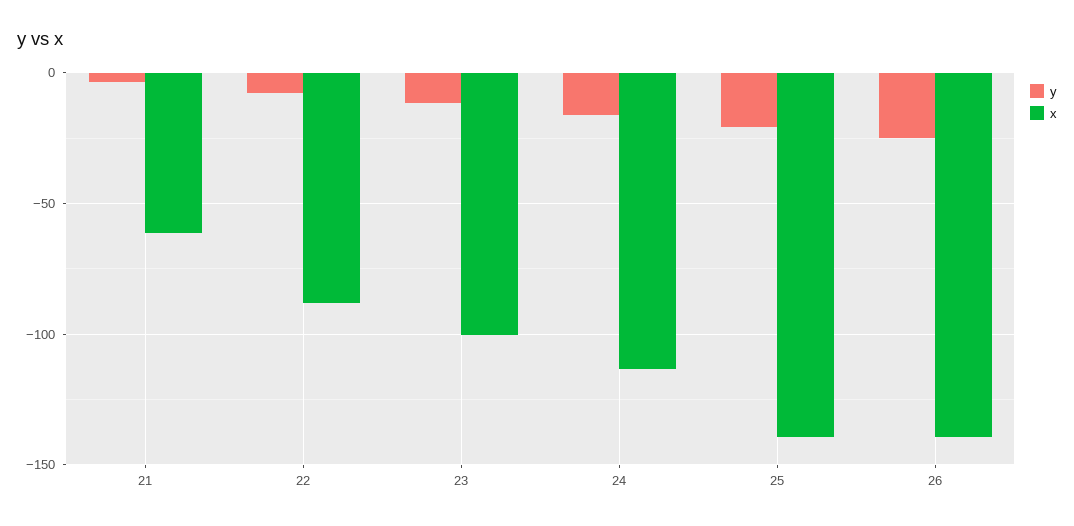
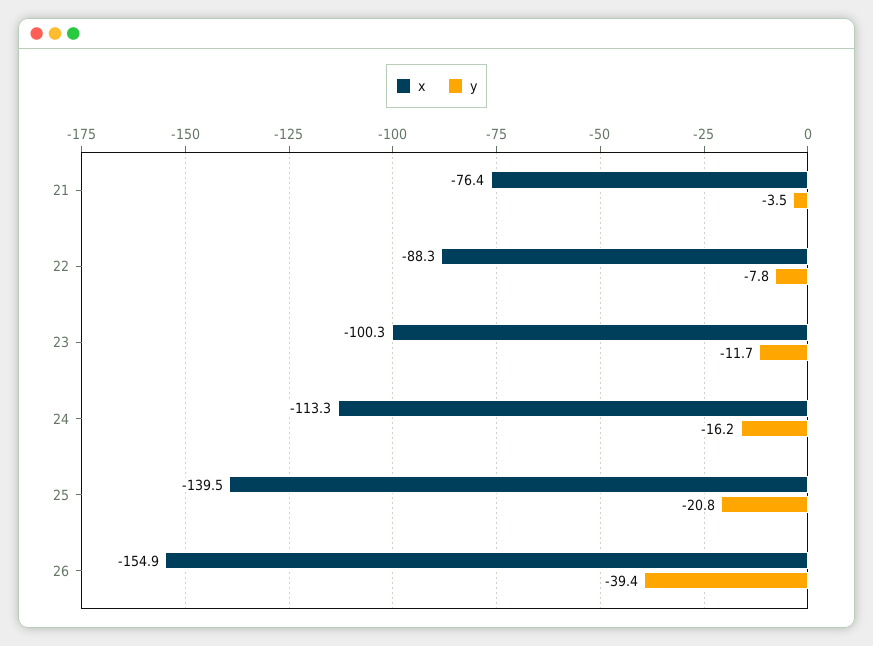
x, 21: -60 -> -76.4
y, 26: -25 -> -39.4
x, 26: -140 -> -154.9

